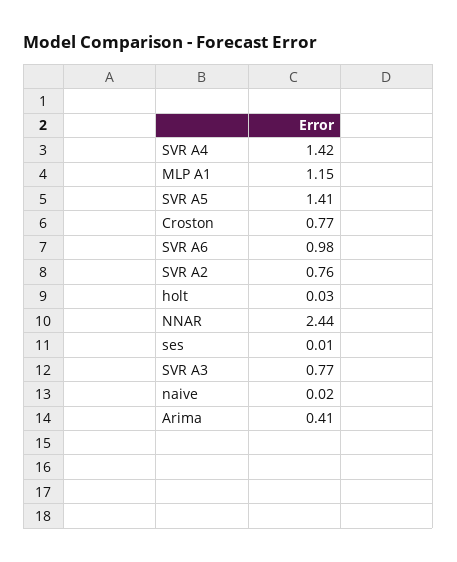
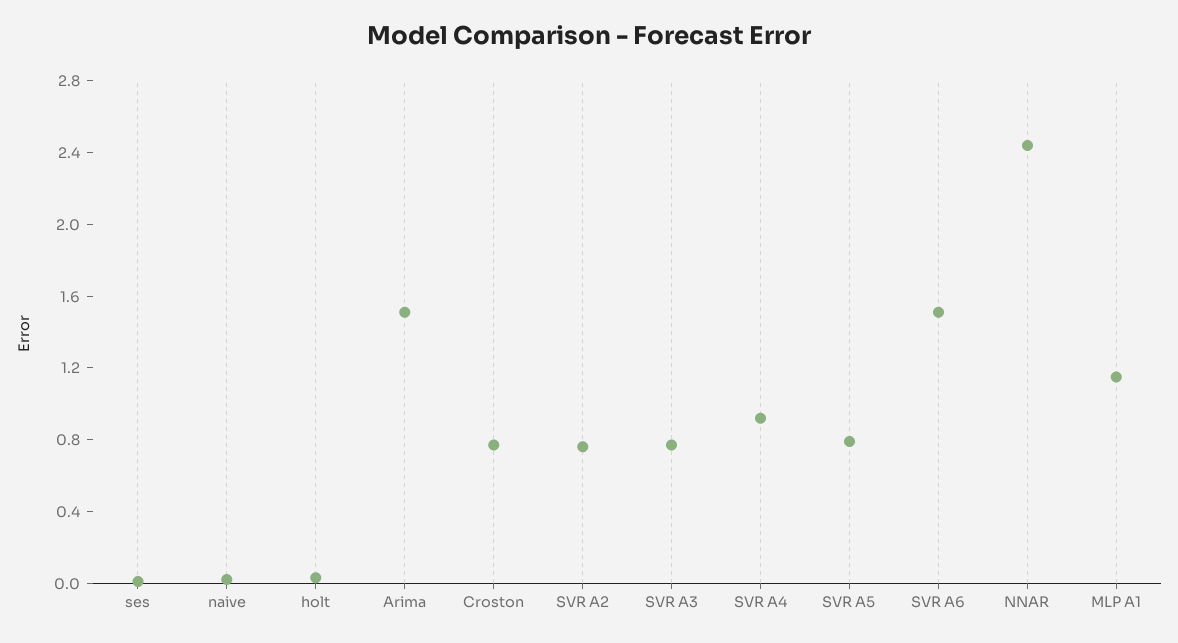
SVR A4: 1.42 -> 0.9
SVR A5: 1.41 -> 0.8
SVR A6: 0.98 -> 1.5
Arima: 0.41 -> 1.5

